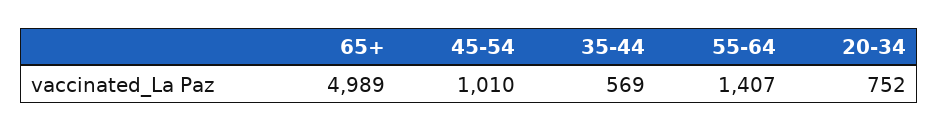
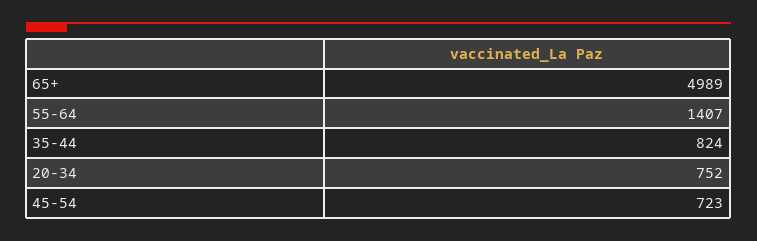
45-54: 1010 -> 723
35-44: 569 -> 824

